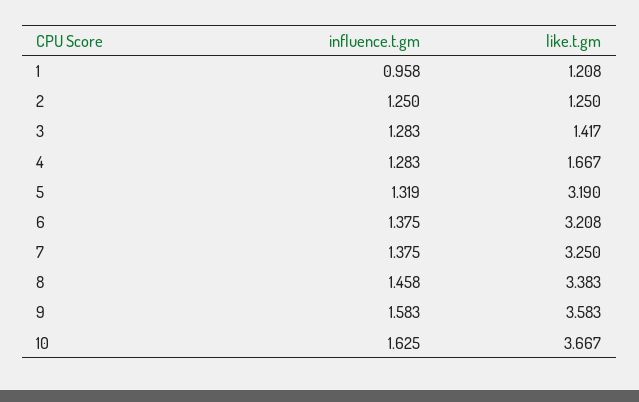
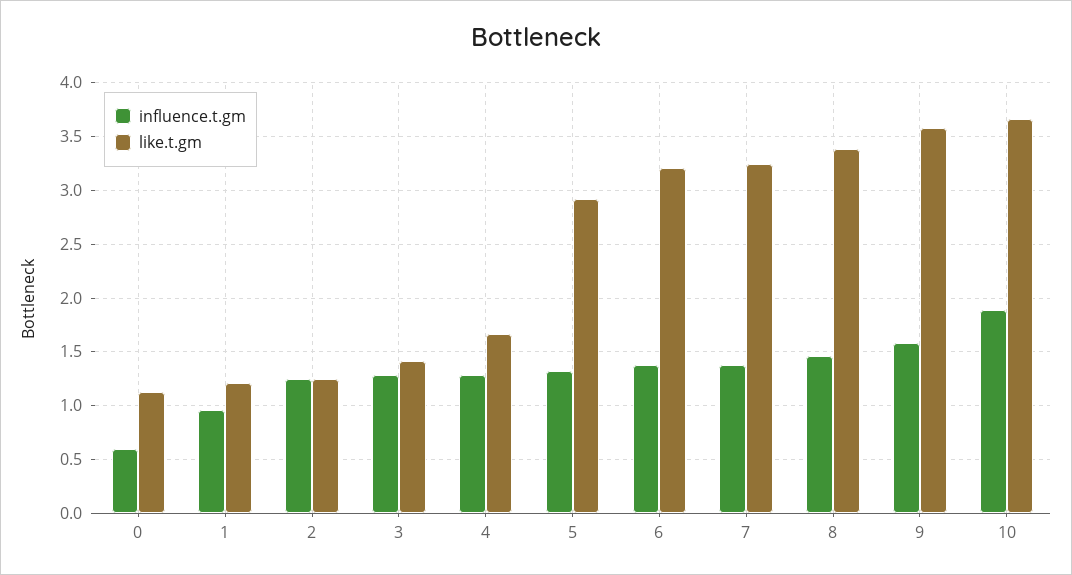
like.t.gm, 5: 3.19 -> 2.9
influence.t.gm, 10: 1.625 -> 1.9
influence.t.gm, 0: none -> 0.6
like.t.gm, 0: none -> 1.1

